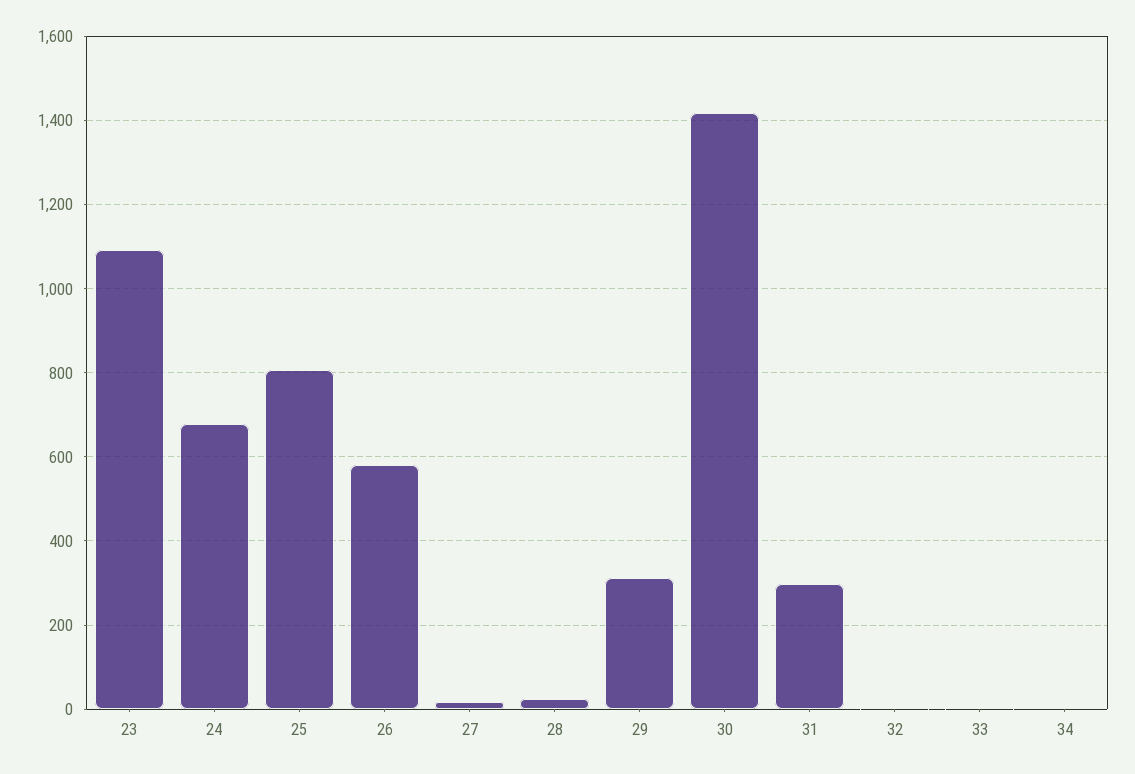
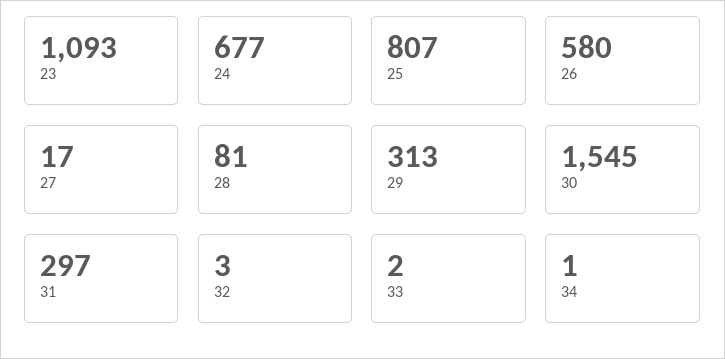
28: 20 -> 81
30: 1420 -> 1545

